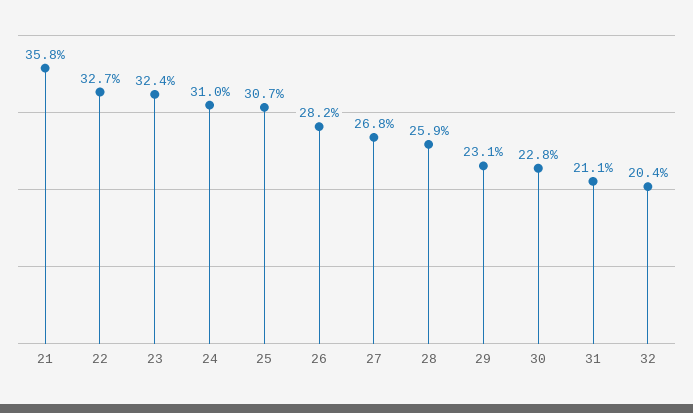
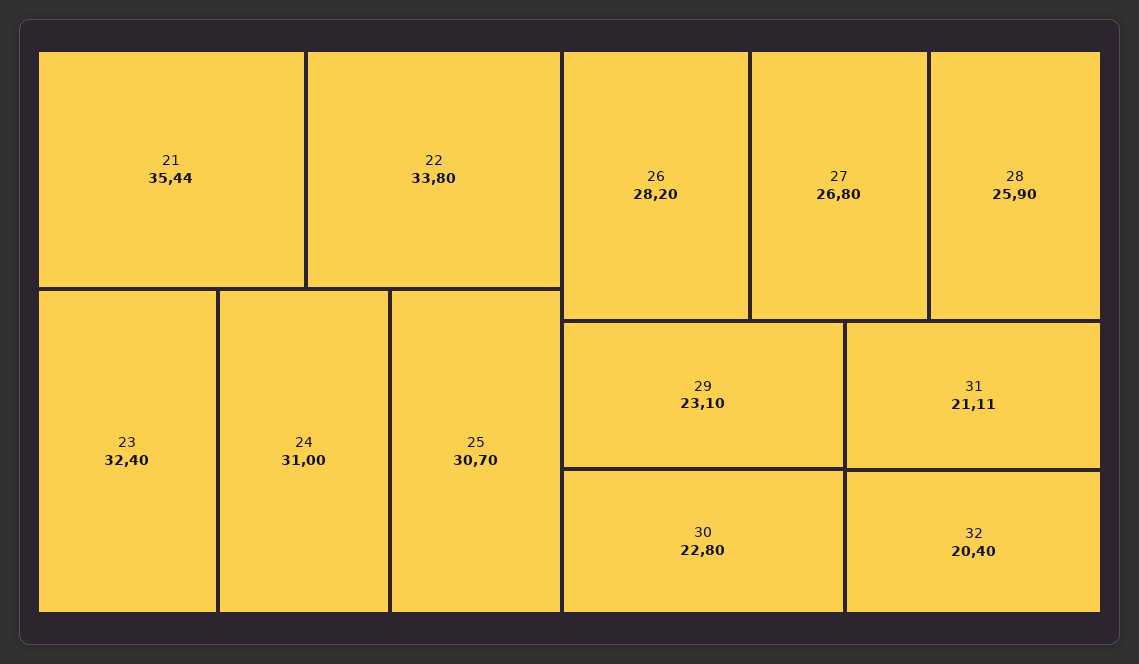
21: 35.8 -> 35.44
22: 32.7 -> 33.8

